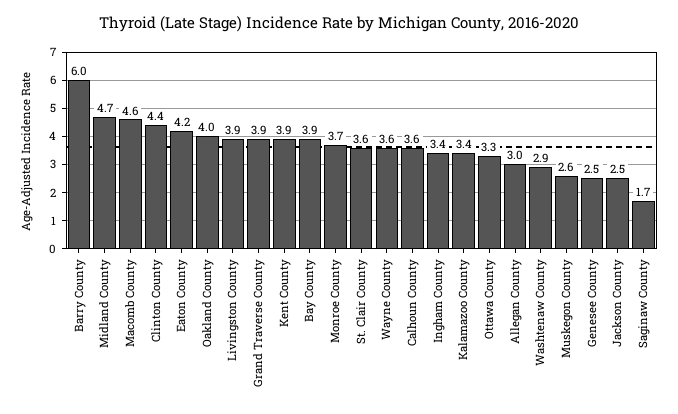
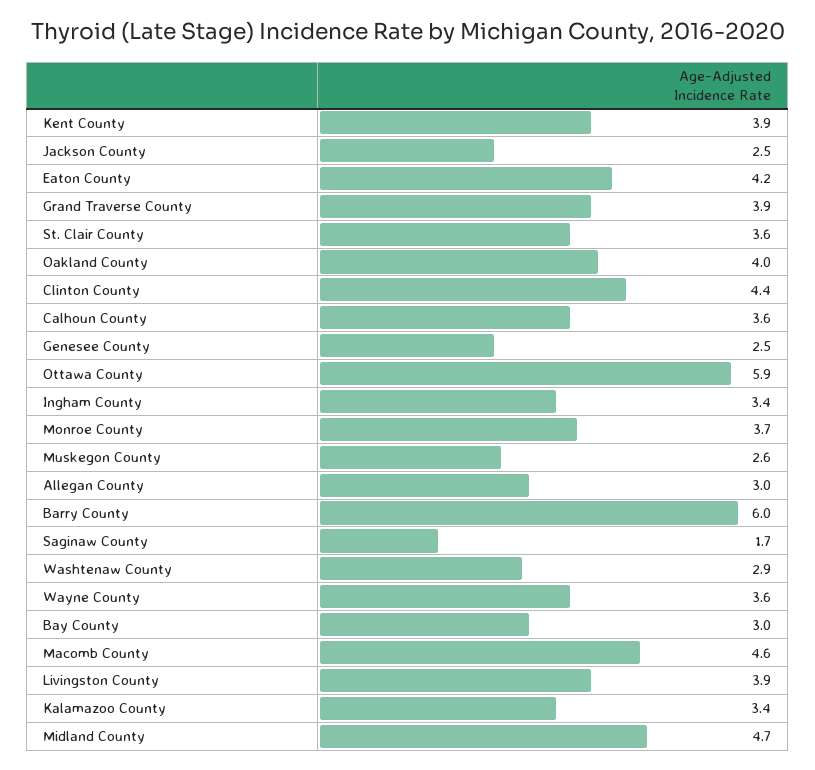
Bay County: 3.9 -> 3
Ottawa County: 3.3 -> 5.9

